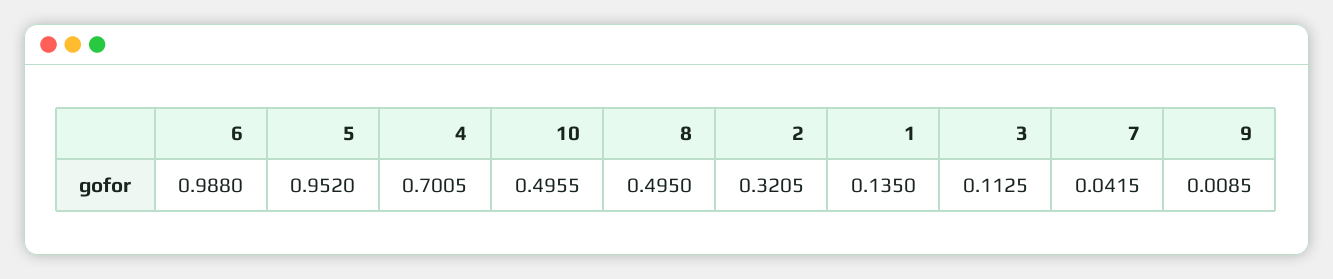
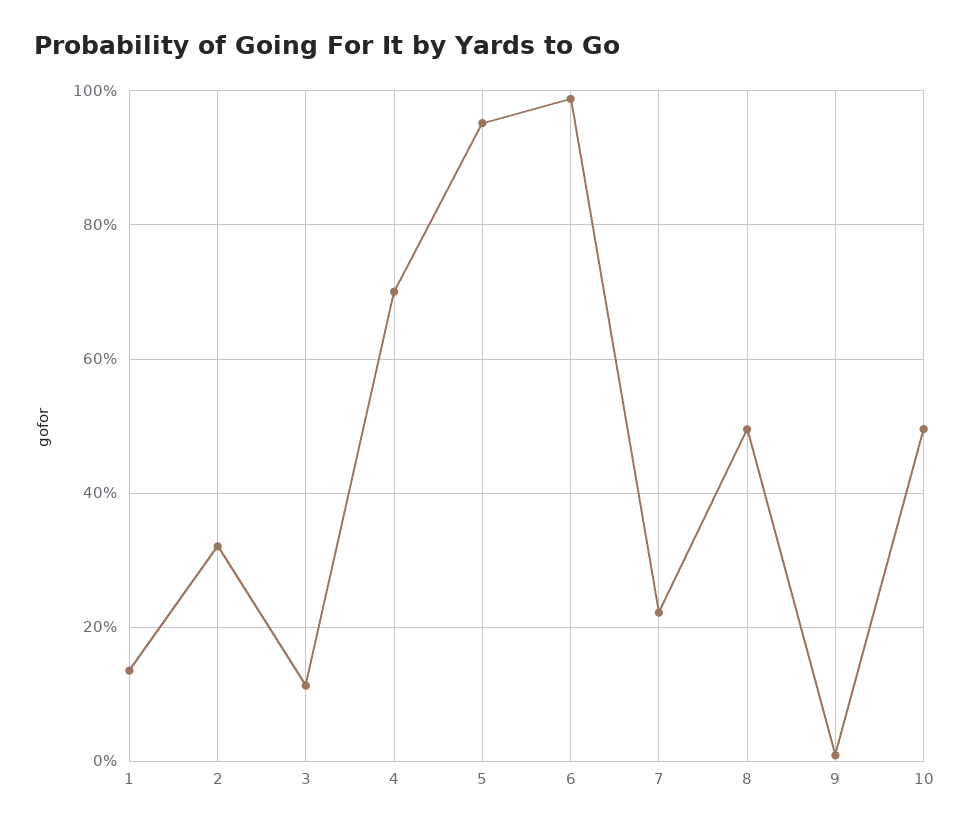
7: 0.0415 -> 0.22

